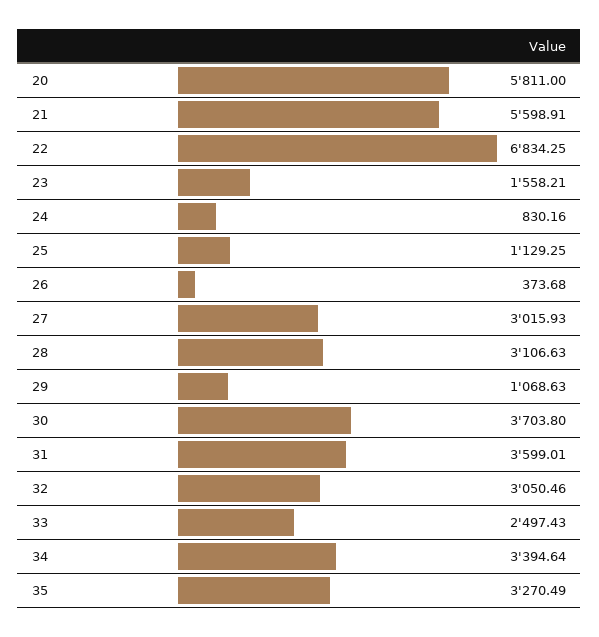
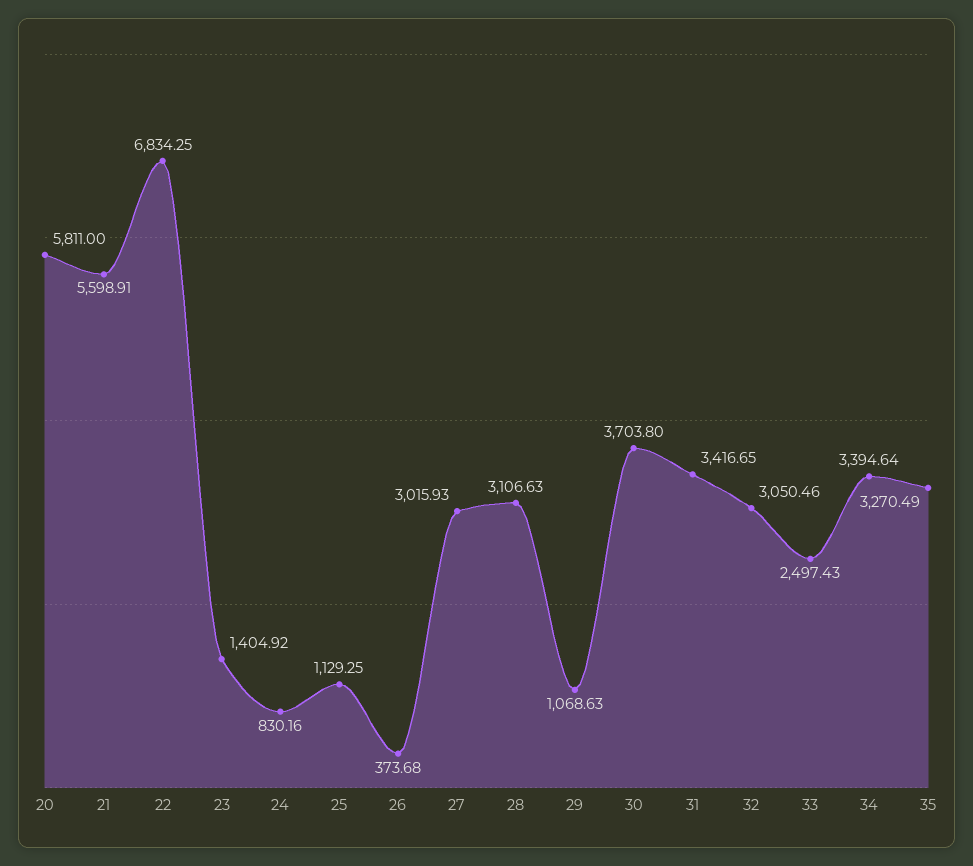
23: 1558.21 -> 1404.92
31: 3599.01 -> 3416.65

